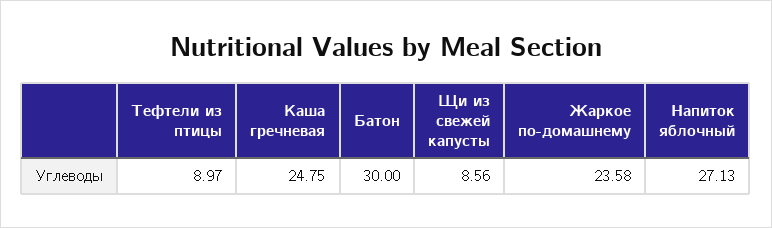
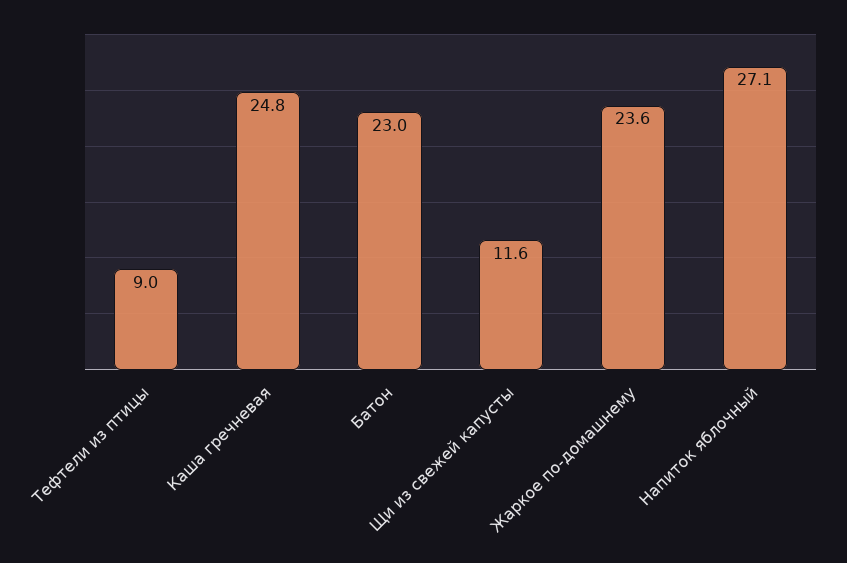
Батон: 30 -> 23
Щи из свежей капусты: 8.56 -> 11.6

